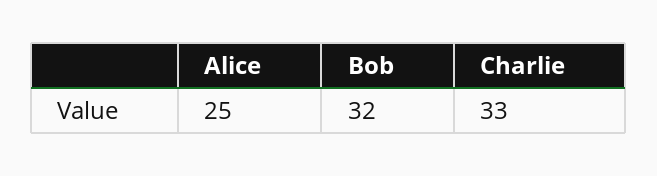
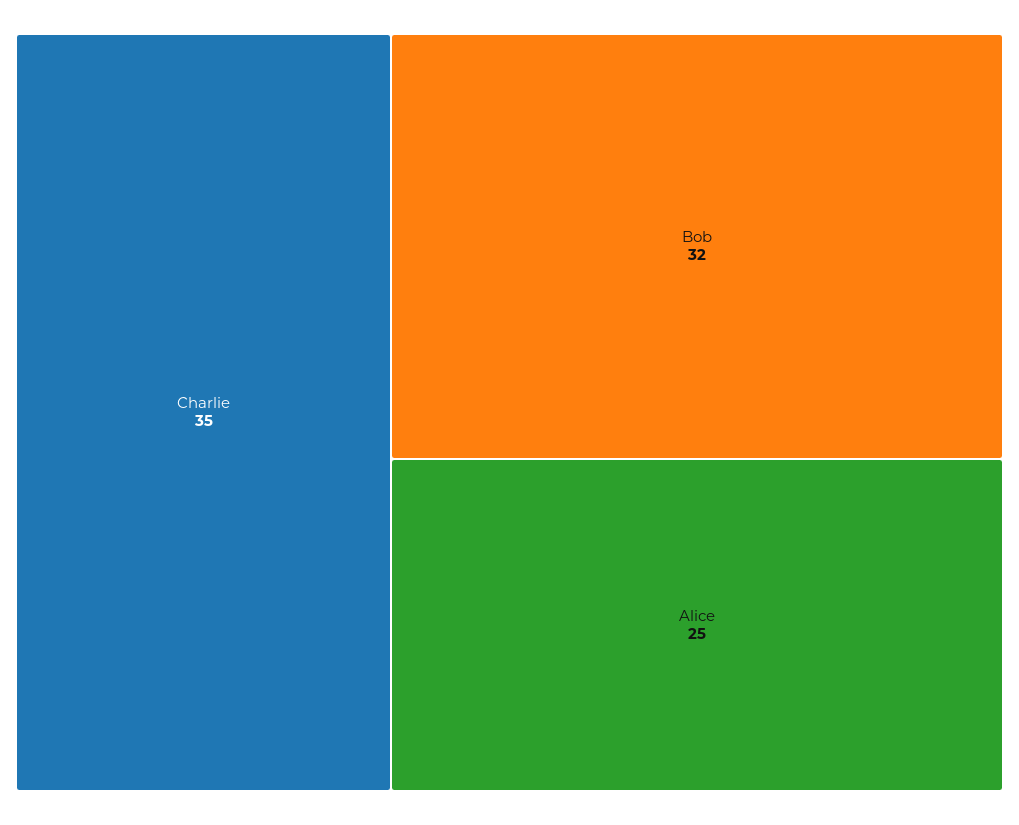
Charlie: 33 -> 35

